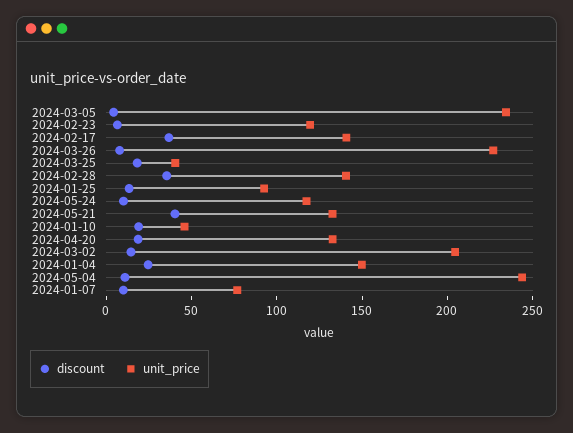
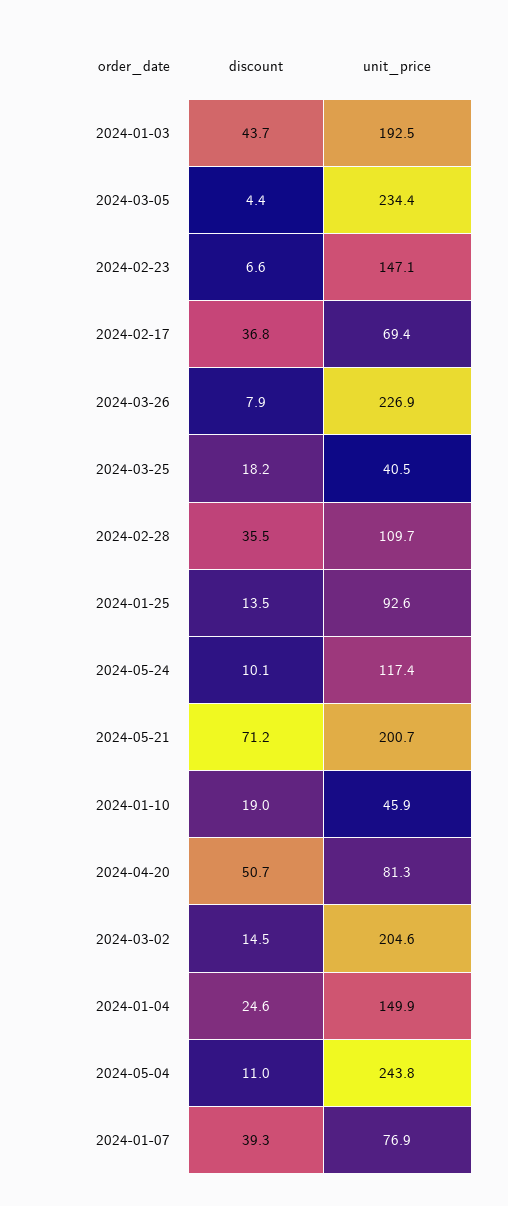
unit_price, 2024-02-23: 120 -> 147.1
unit_price, 2024-02-17: 140 -> 69.4
unit_price, 2024-02-28: 140 -> 109.7
discount, 2024-05-21: 40 -> 71.2
unit_price, 2024-05-21: 130 -> 200.7
discount, 2024-04-20: 20 -> 50.7
unit_price, 2024-04-20: 130 -> 81.3
discount, 2024-01-07: 10 -> 39.3
discount, 2024-01-03: none -> 43.7
unit_price, 2024-01-03: none -> 192.5

